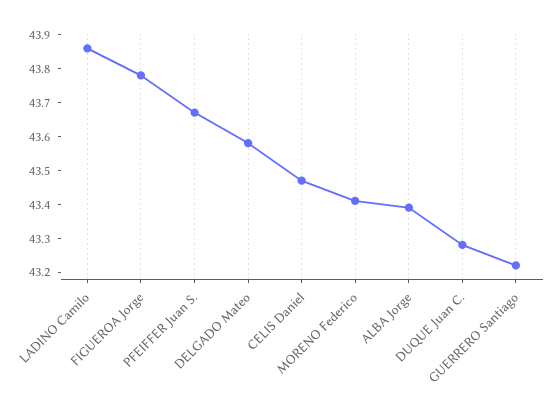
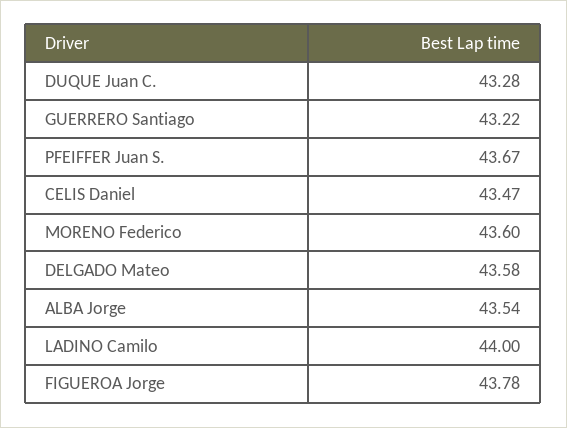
LADINO Camilo: 43.85 -> 44
MORENO Federico: 43.4 -> 43.6
ALBA Jorge: 43.4 -> 43.54

